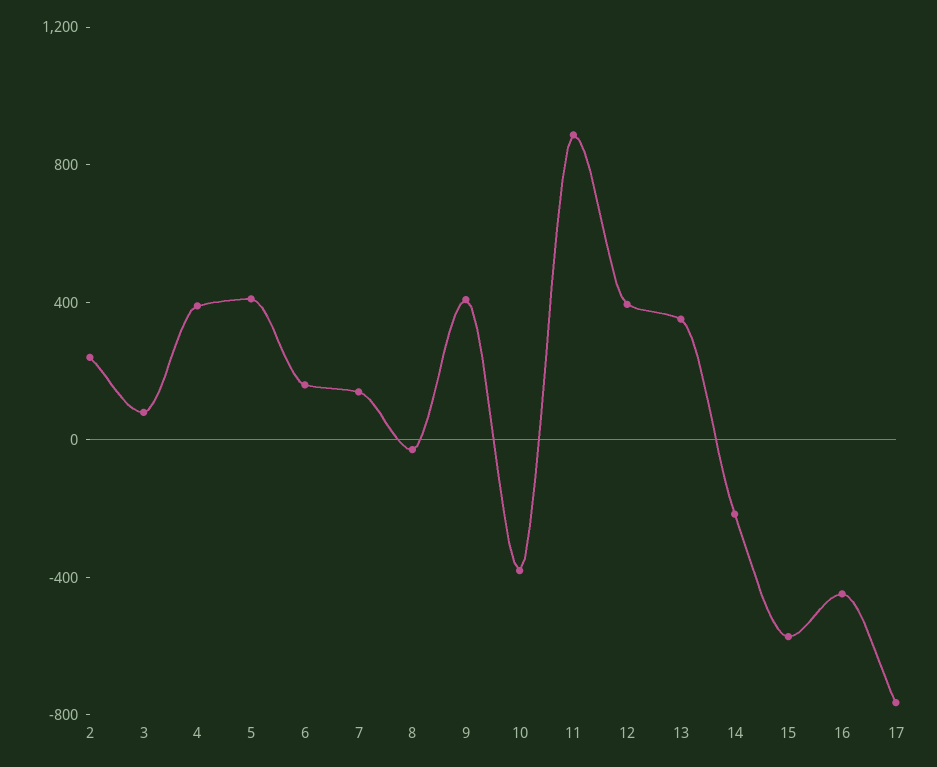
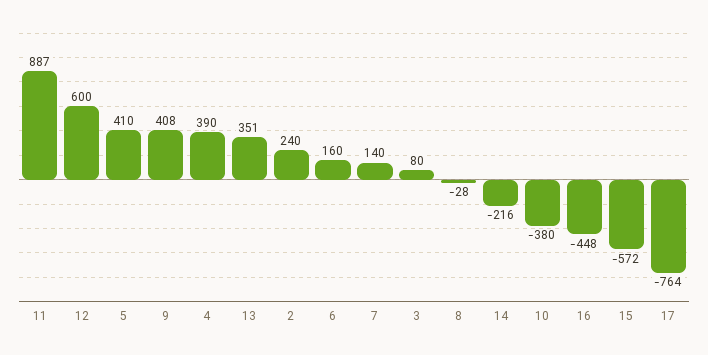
12: 400 -> 600

